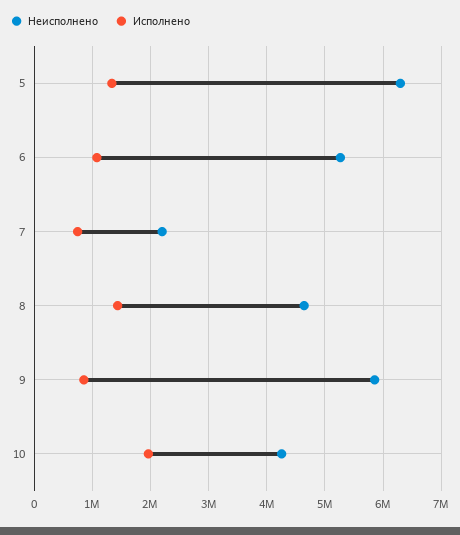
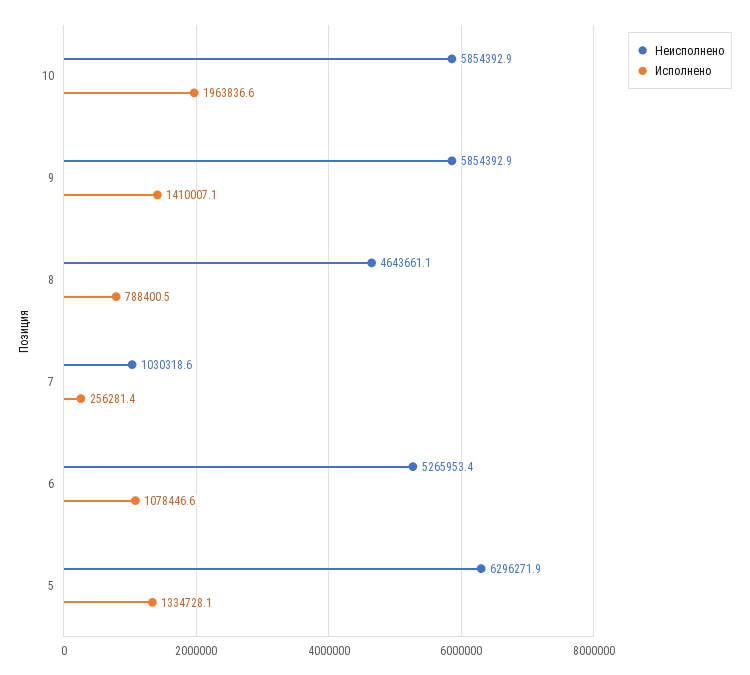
Неисполнено, 7: 2200000 -> 1030318.6
Исполнено, 7: 800000 -> 256281.4
Исполнено, 8: 1400000 -> 788400.5
Исполнено, 9: 800000 -> 1410007.1
Неисполнено, 10: 4200000 -> 5854392.9

